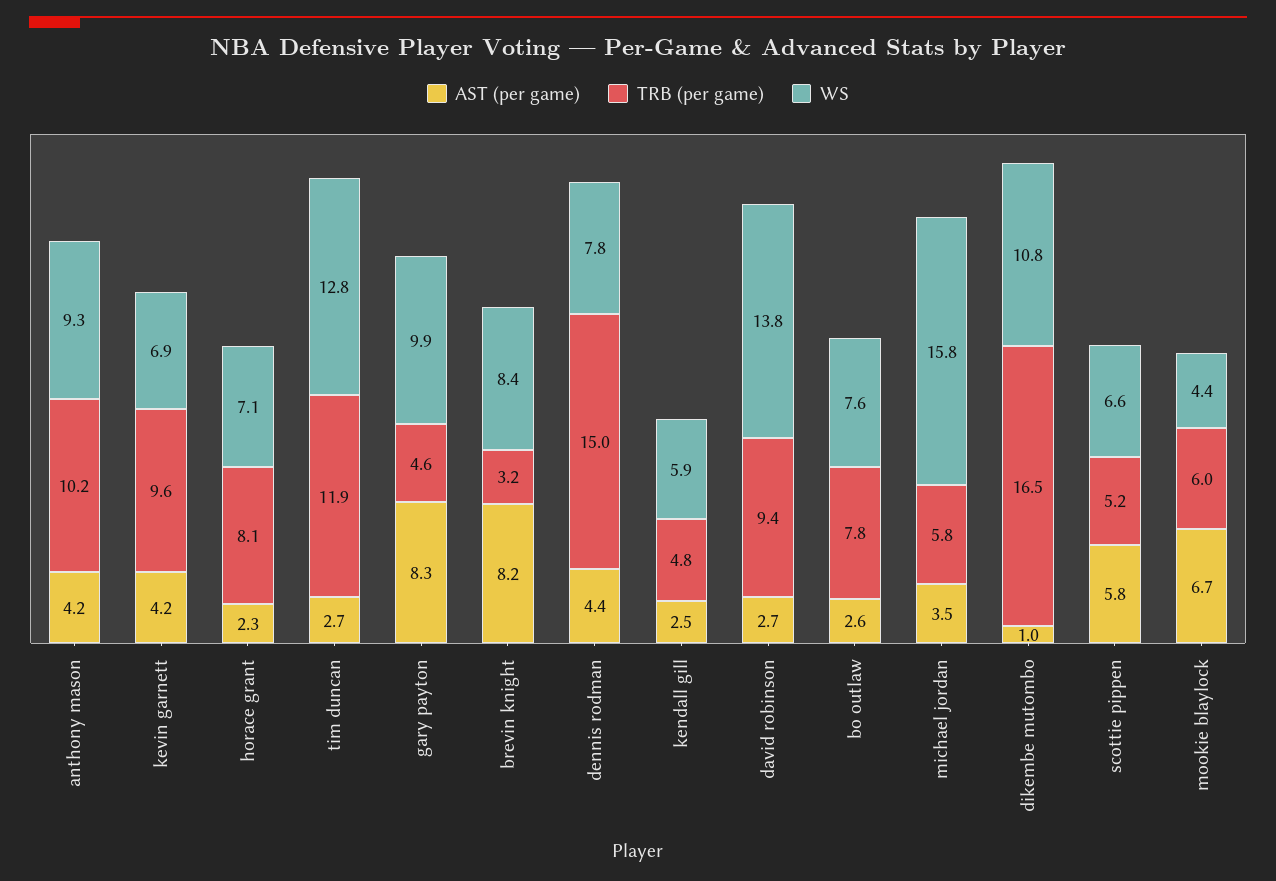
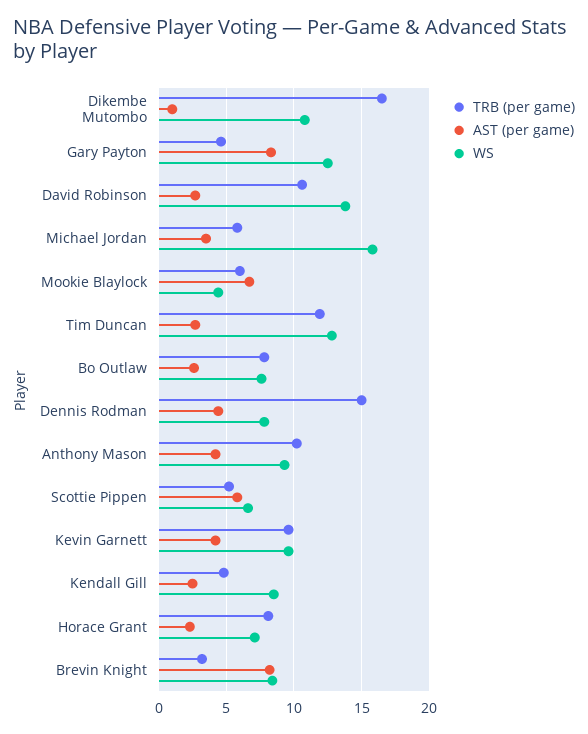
WS, kevin garnett: 6.9 -> 9.5
WS, gary payton: 9.9 -> 12.5
WS, kendall gill: 5.9 -> 8.5
TRB (per game), david robinson: 9.4 -> 10.5

